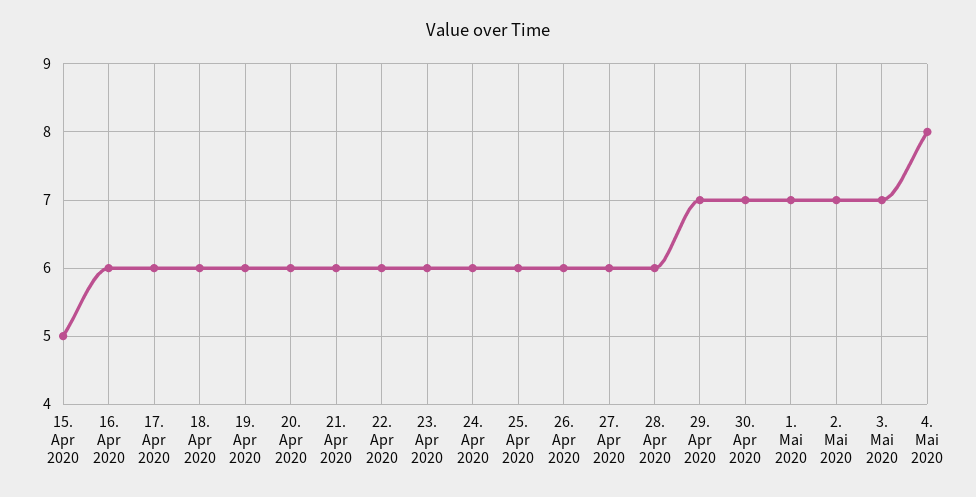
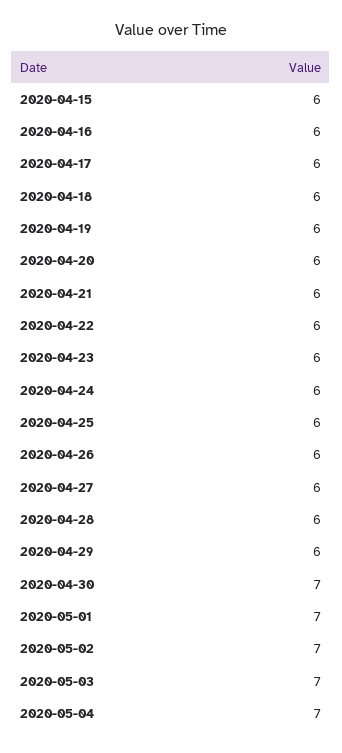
15. Apr 2020: 5 -> 6
29. Apr 2020: 7 -> 6
4. Mai 2020: 8 -> 7

